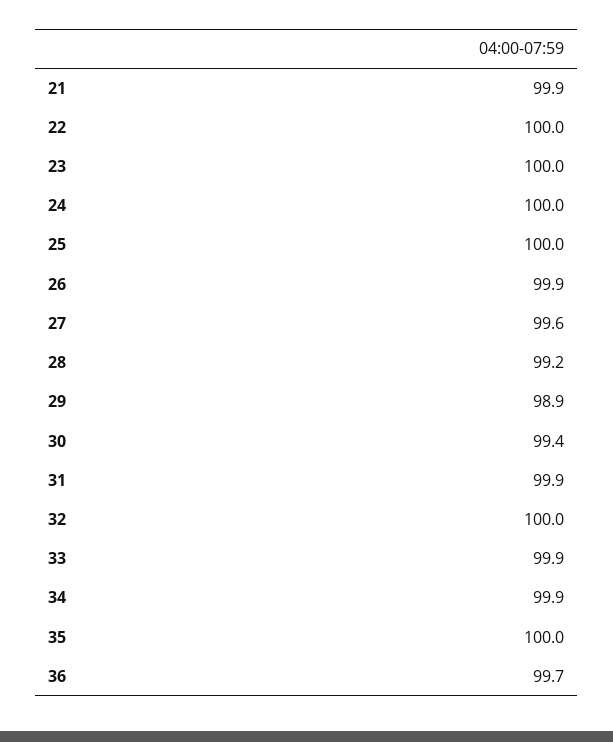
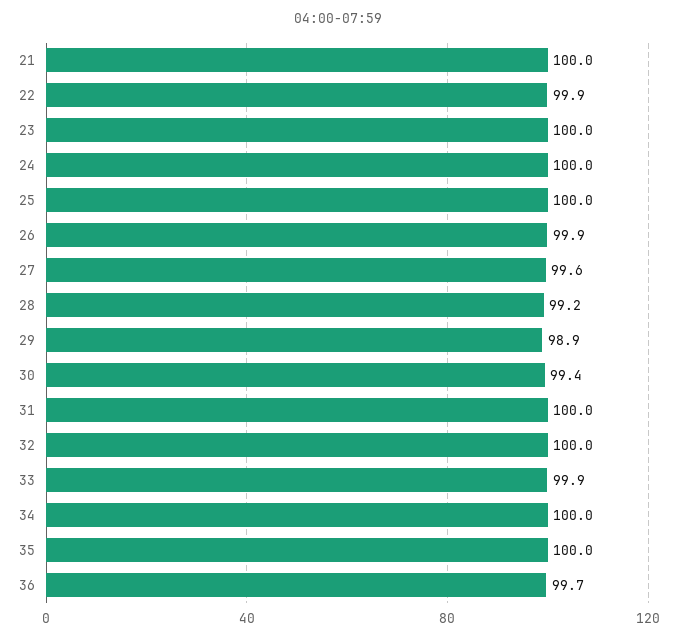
21: 99.9 -> 100
22: 100 -> 99.9
31: 99.9 -> 100
34: 99.9 -> 100

